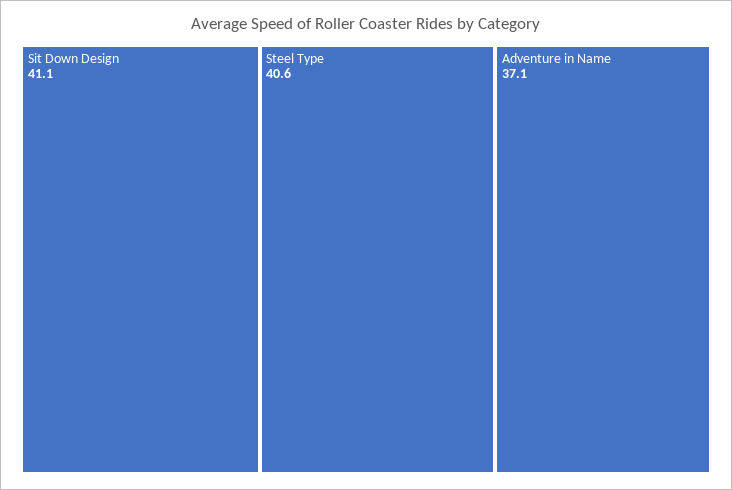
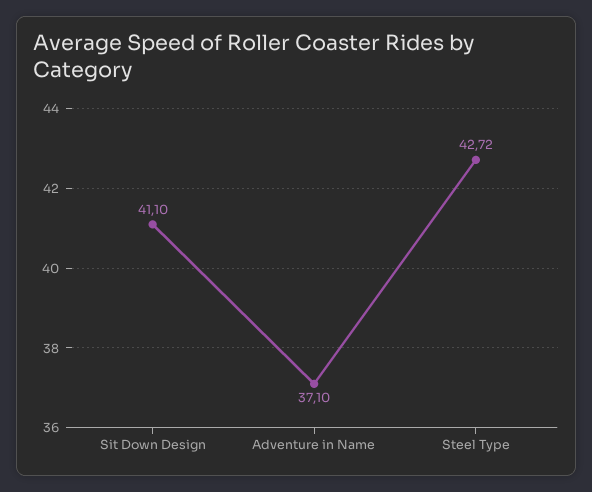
Steel Type: 40.6 -> 42.72

